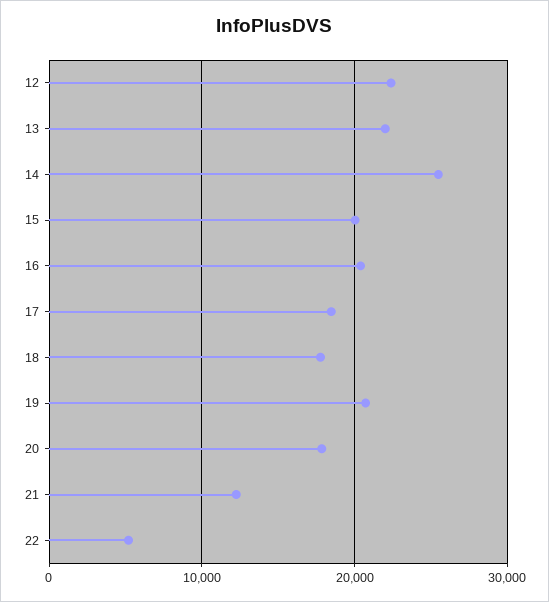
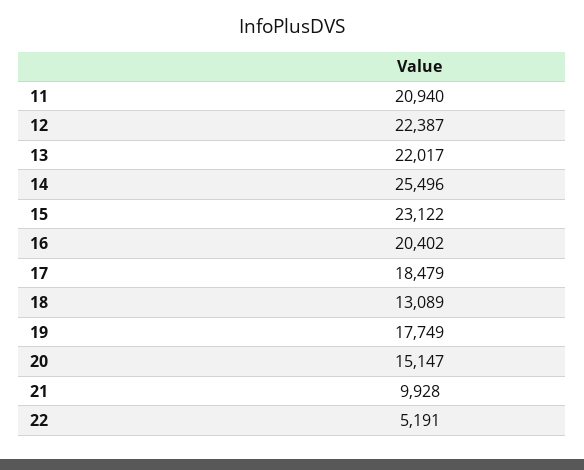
15: 20000 -> 23122
18: 18000 -> 13089
19: 21000 -> 17749
20: 18000 -> 15147
21: 12000 -> 9928
11: none -> 20940

